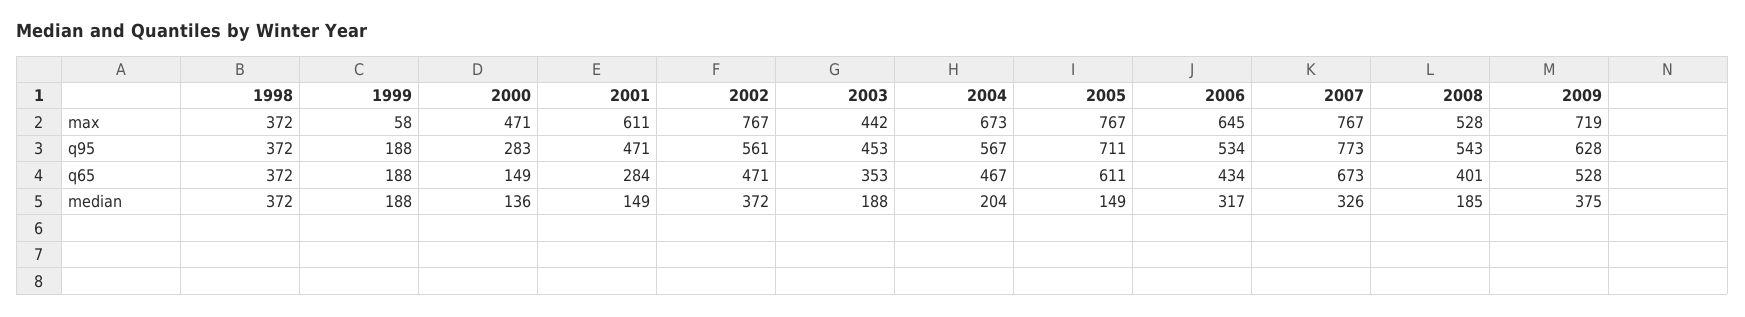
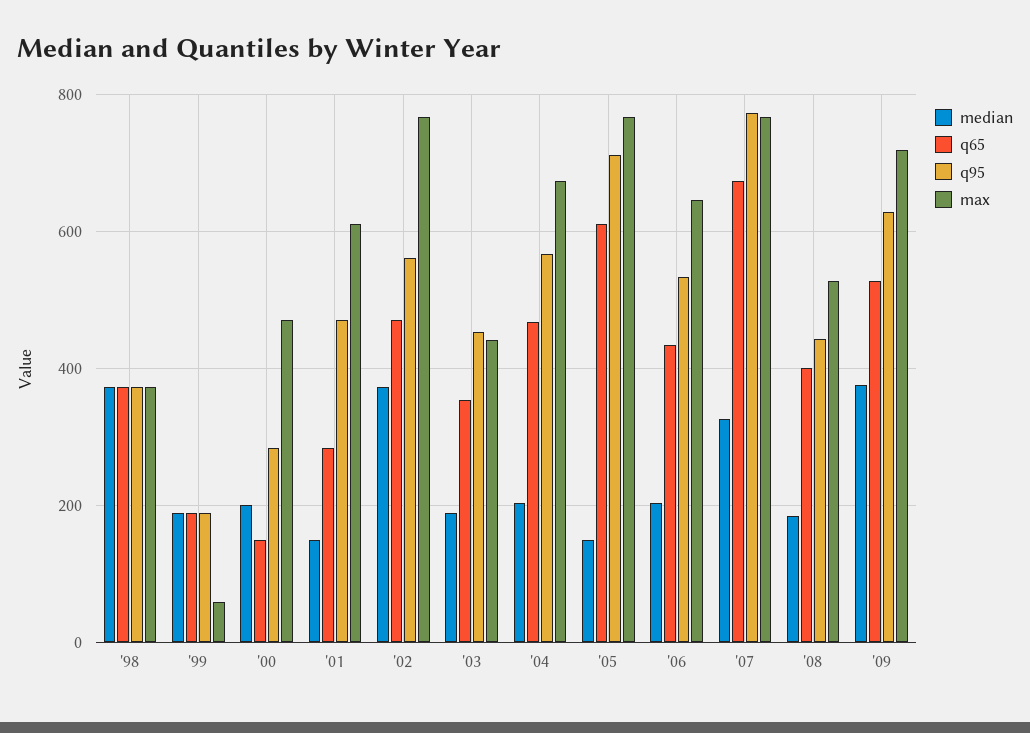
q95, 2008: 543 -> 440
median, 2000: 136 -> 200
median, 2006: 317 -> 200

